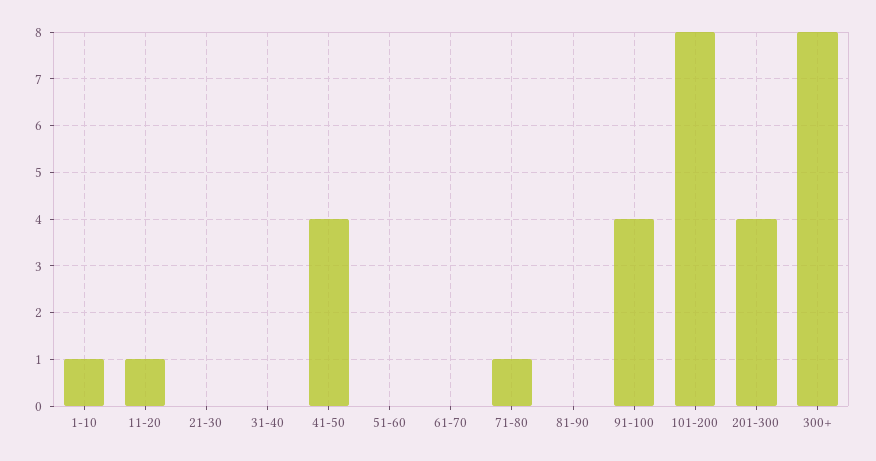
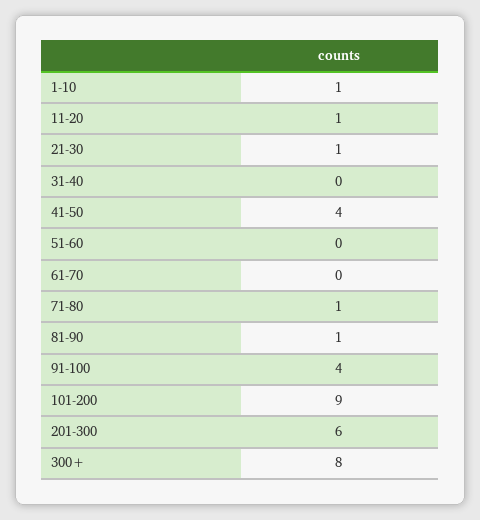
21-30: 0 -> 1
81-90: 0 -> 1
101-200: 8 -> 9
201-300: 4 -> 6

